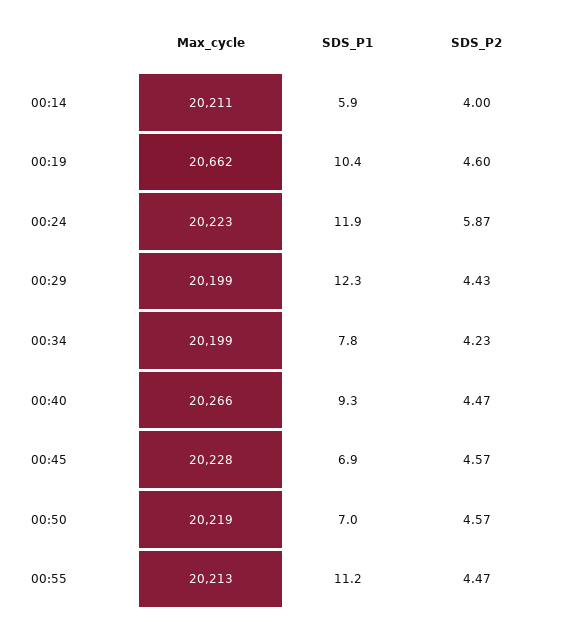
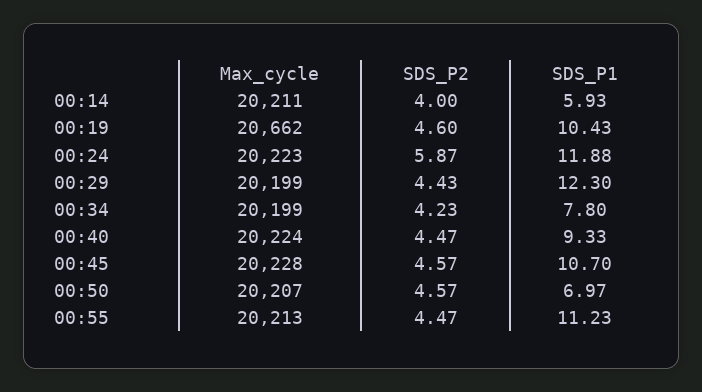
Max_cycle, 00:40: 20266 -> 20224
SDS_P1, 00:45: 6.9 -> 10.7
Max_cycle, 00:50: 20219 -> 20207

